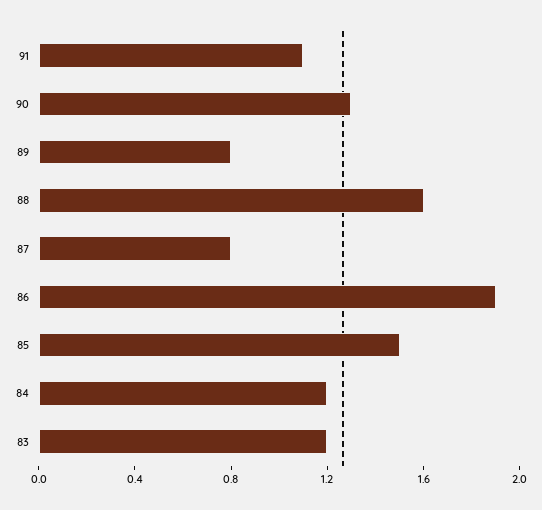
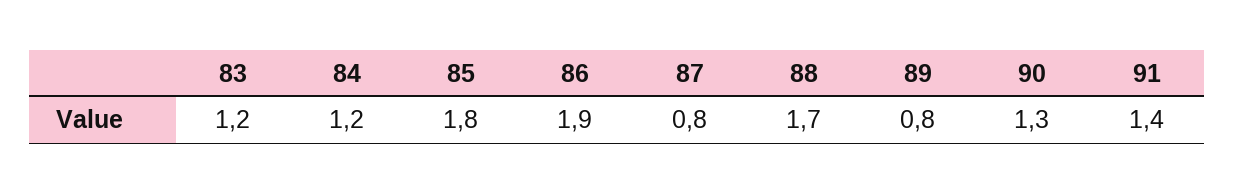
91: 1.1 -> 1.4
88: 1.6 -> 1.7
85: 1.5 -> 1.8

